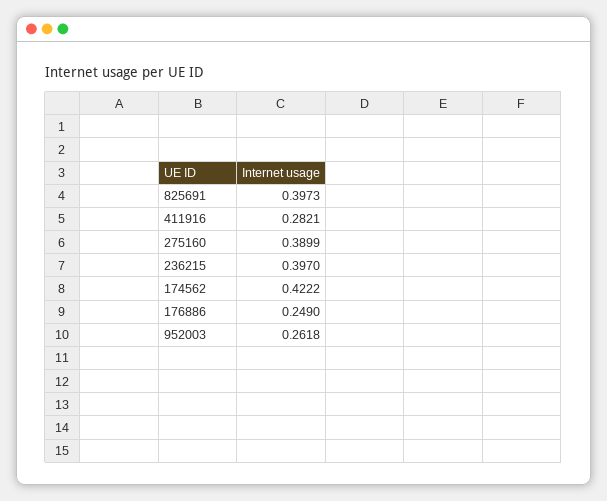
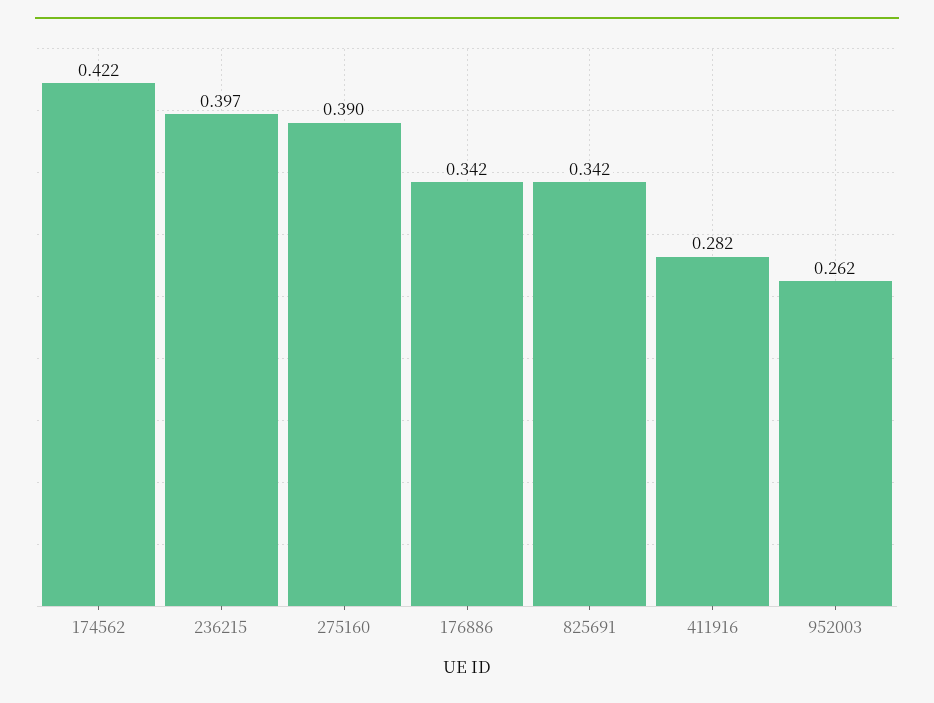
825691: 0.3973 -> 0.342
176886: 0.249 -> 0.342

